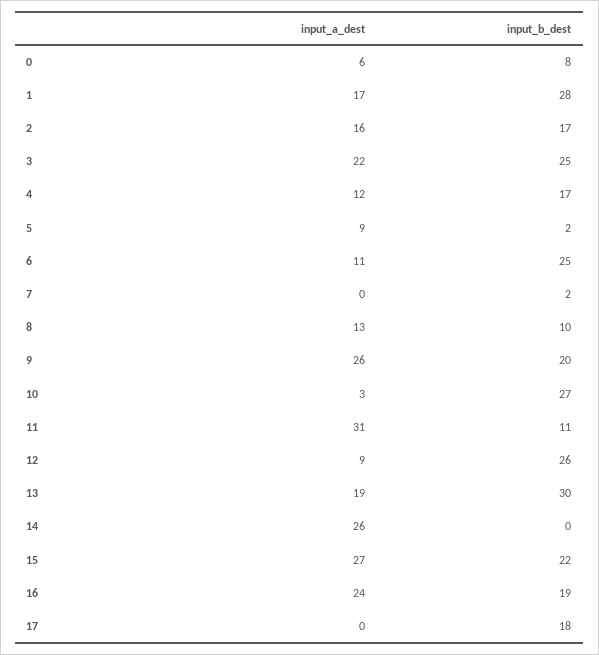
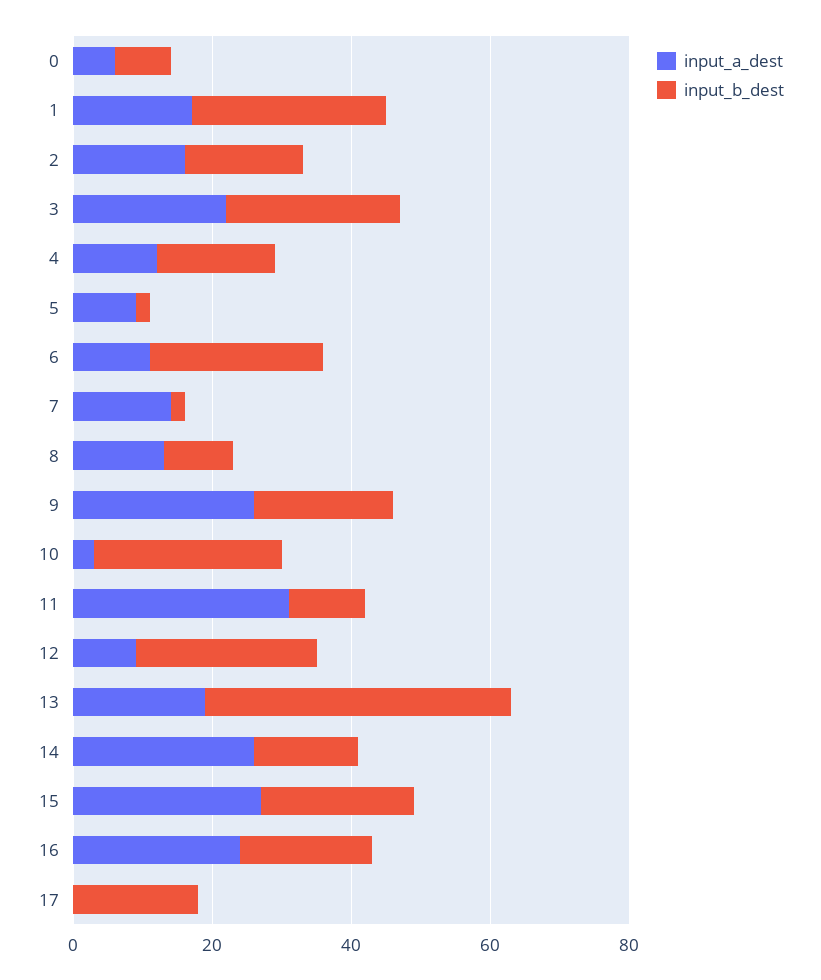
input_a_dest, 7: 0 -> 15
input_b_dest, 13: 30 -> 45
input_b_dest, 14: 0 -> 15

